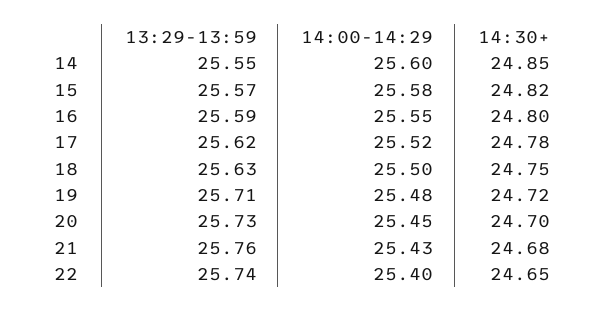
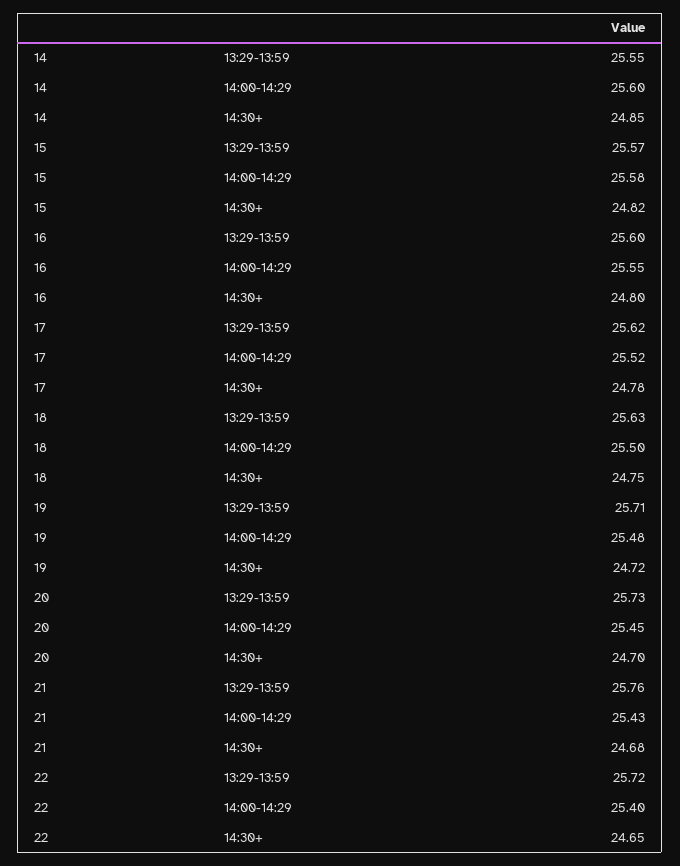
13:29-13:59, 16: 25.59 -> 25.6
13:29-13:59, 22: 25.74 -> 25.72

